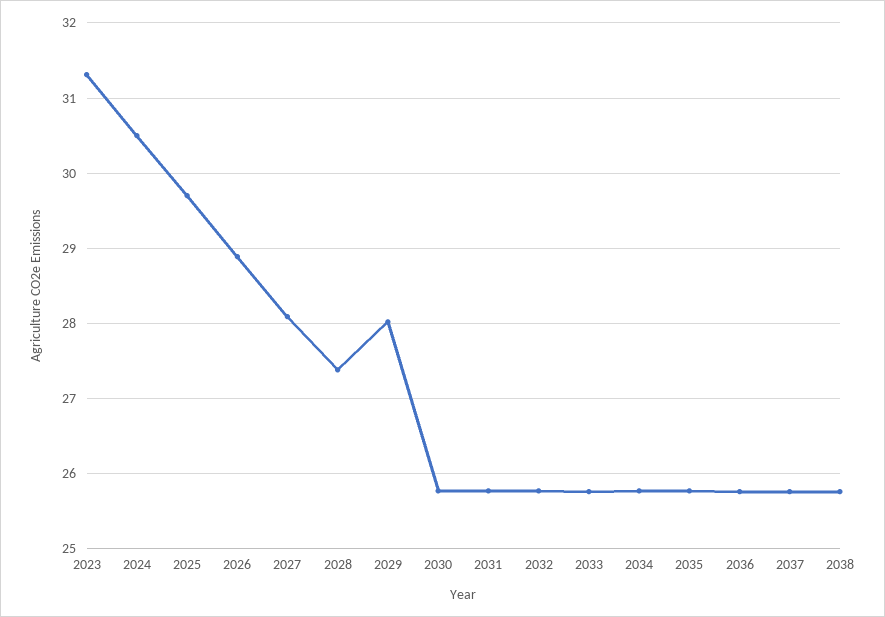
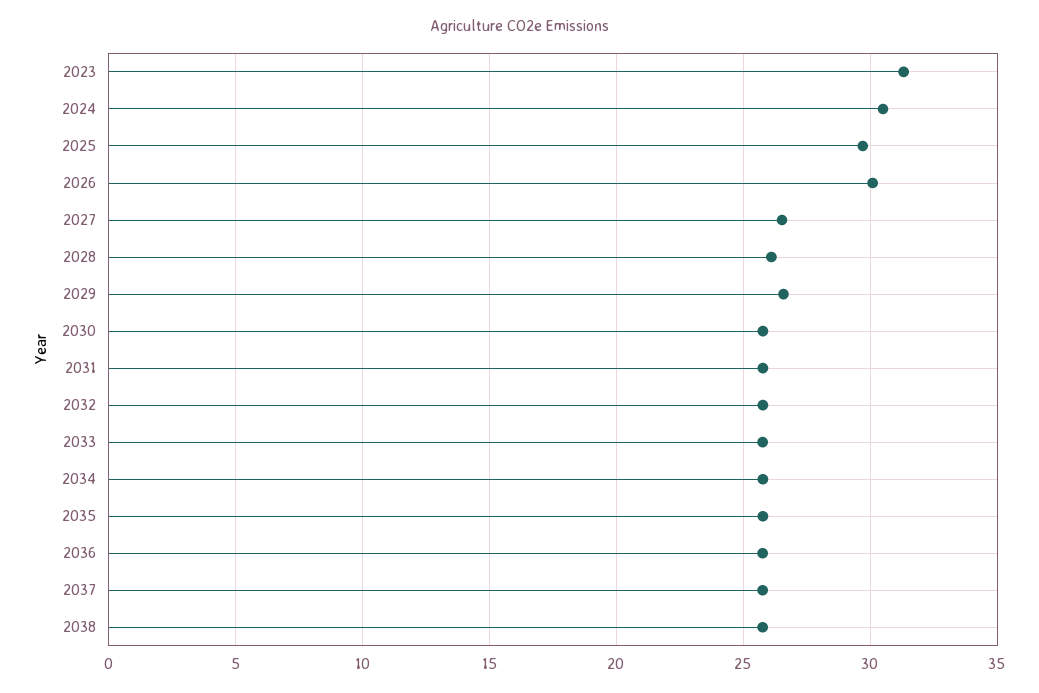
2026: 28.9 -> 30
2027: 28.1 -> 26.5
2028: 27.4 -> 26
2029: 28 -> 26.5

